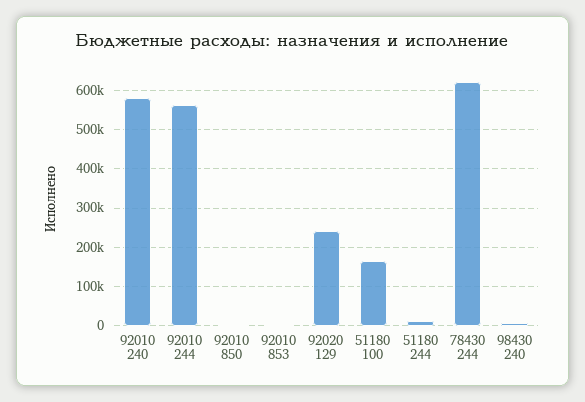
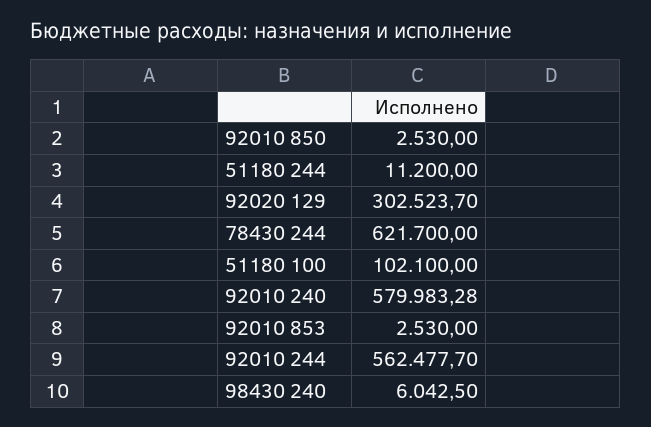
92020 129: 240000 -> 302523.7
51180 100: 160000 -> 102100

